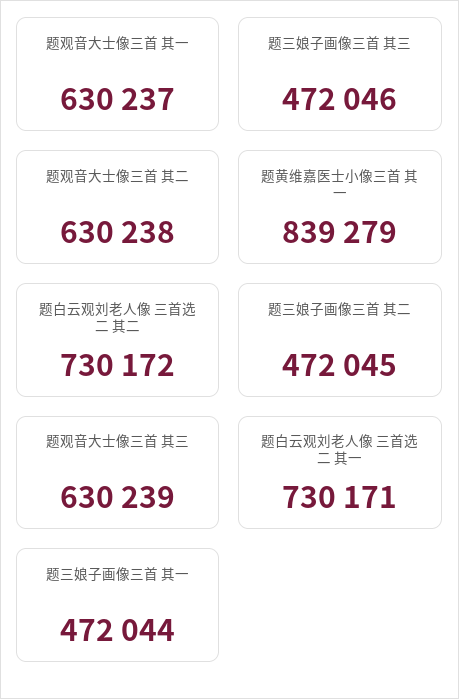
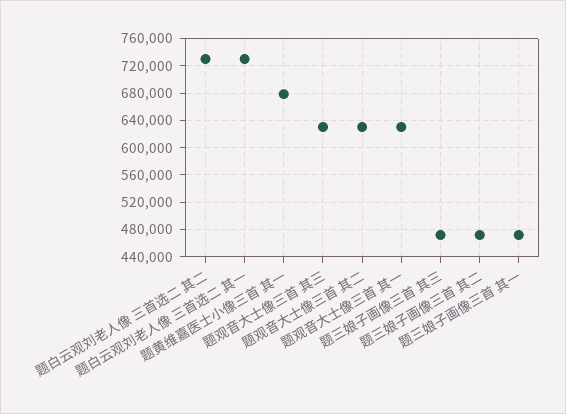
题黄维嘉医士小像三首 其一: 839279 -> 680000

